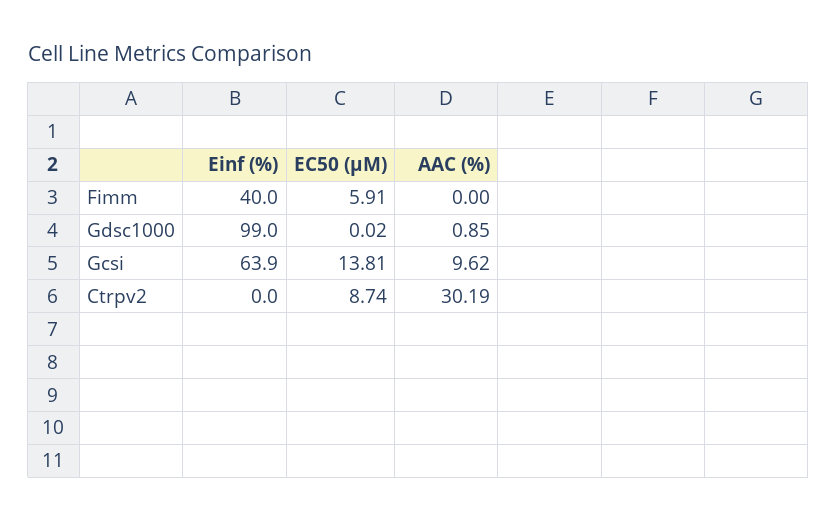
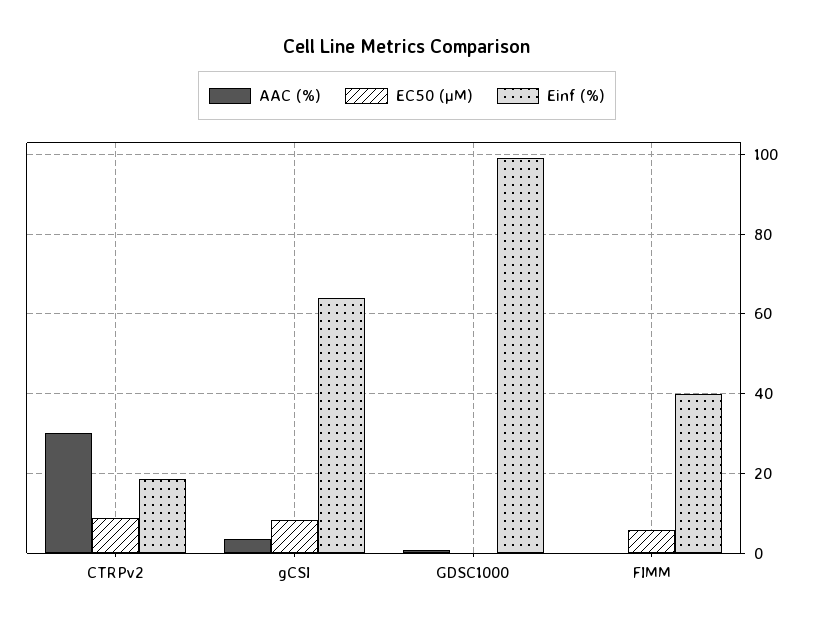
EC50 (µM), Gcsi: 13.81 -> 8
AAC (%), Gcsi: 9.62 -> 4
Einf (%), Ctrpv2: 0 -> 18

